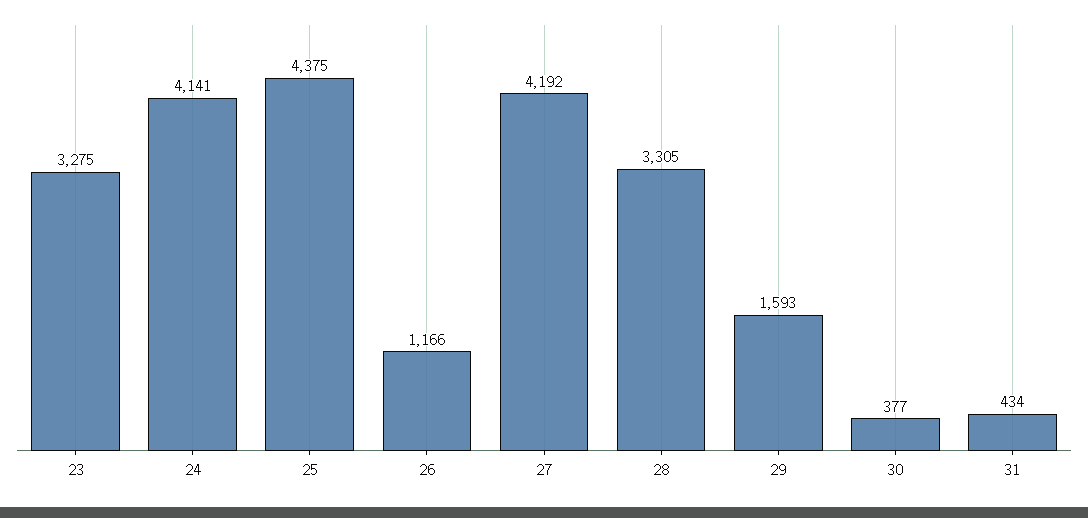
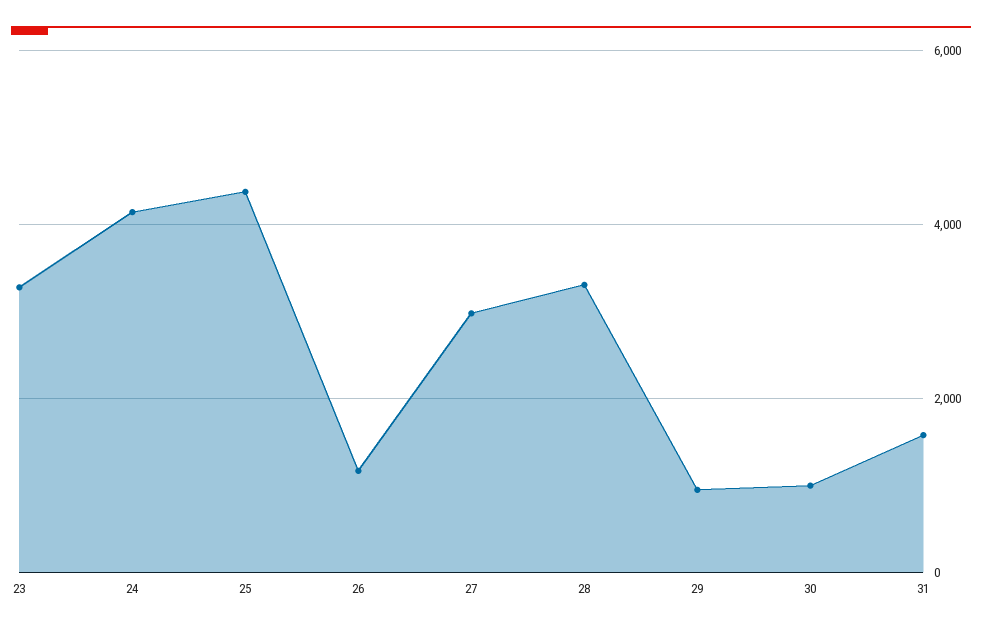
27: 4192 -> 3000
29: 1593 -> 1000
30: 377 -> 1000
31: 434 -> 1600

